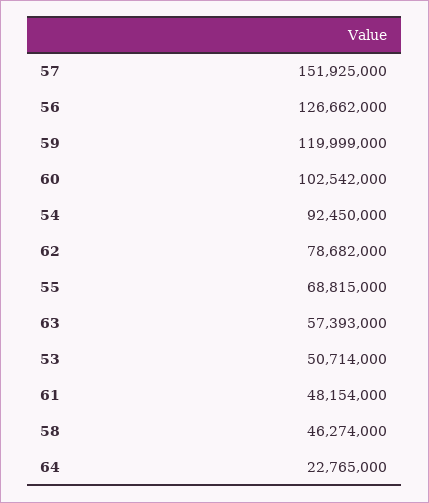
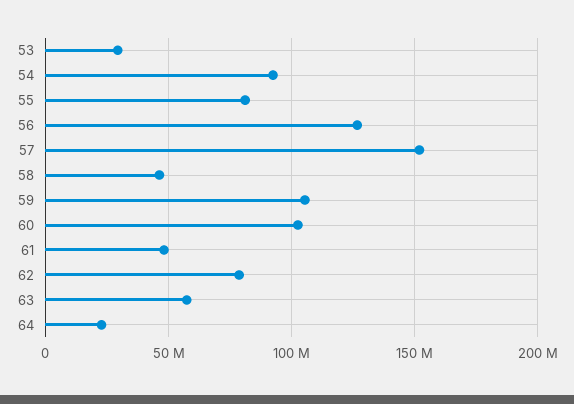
59: 119999000 -> 105000000
55: 68815000 -> 80000000
53: 50714000 -> 30000000

